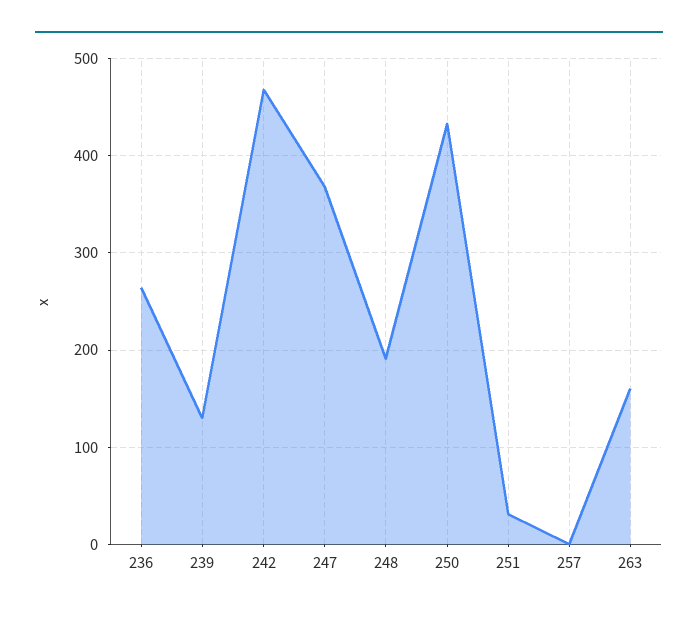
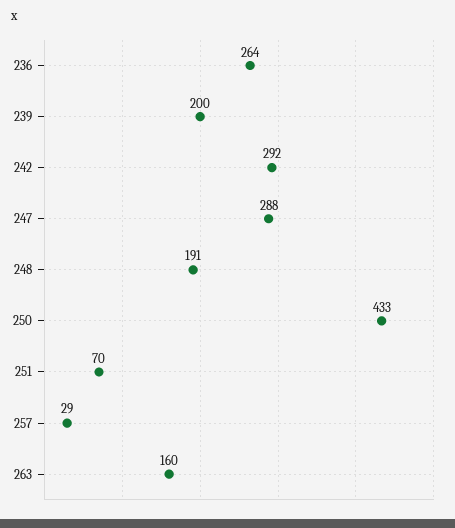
239: 130 -> 200
242: 470 -> 292
247: 370 -> 288
251: 30 -> 70
257: 0 -> 29

